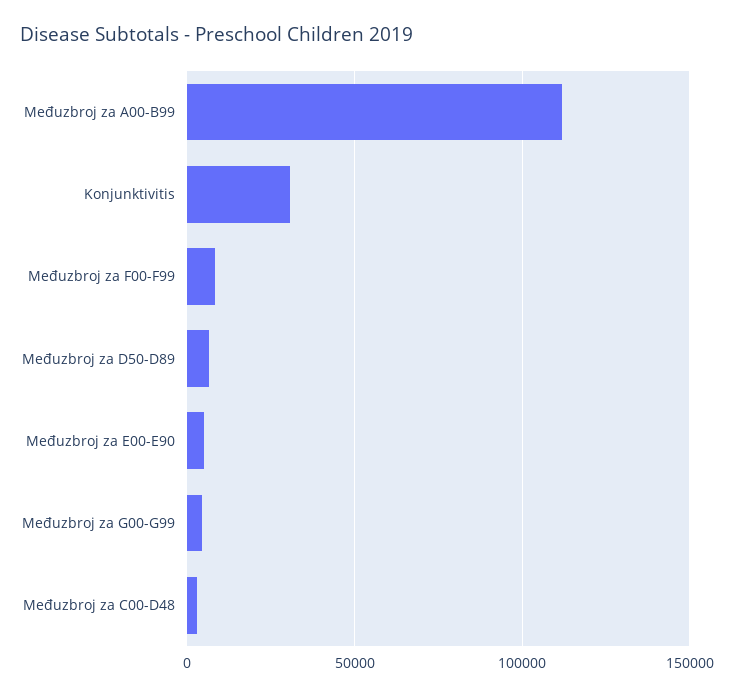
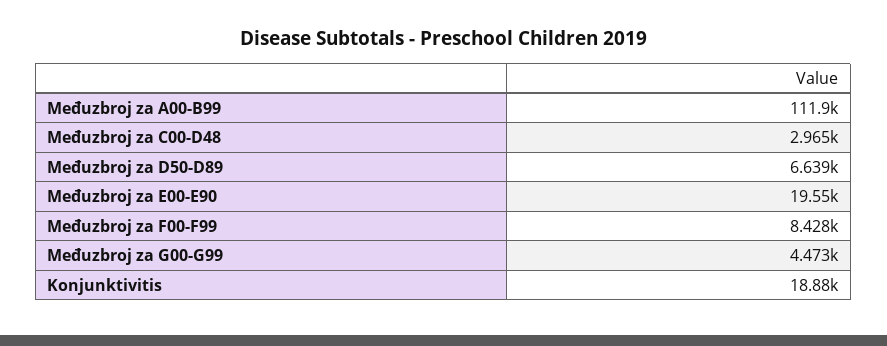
Konjunktivitis: 30000 -> 18880
Međuzbroj za E00-E90: 5000 -> 19550

